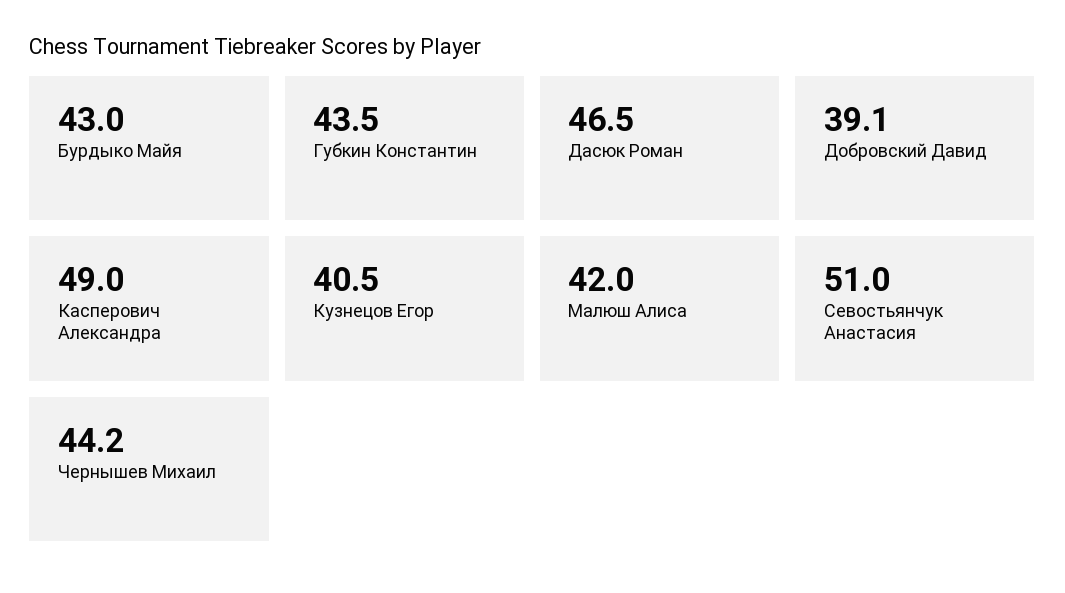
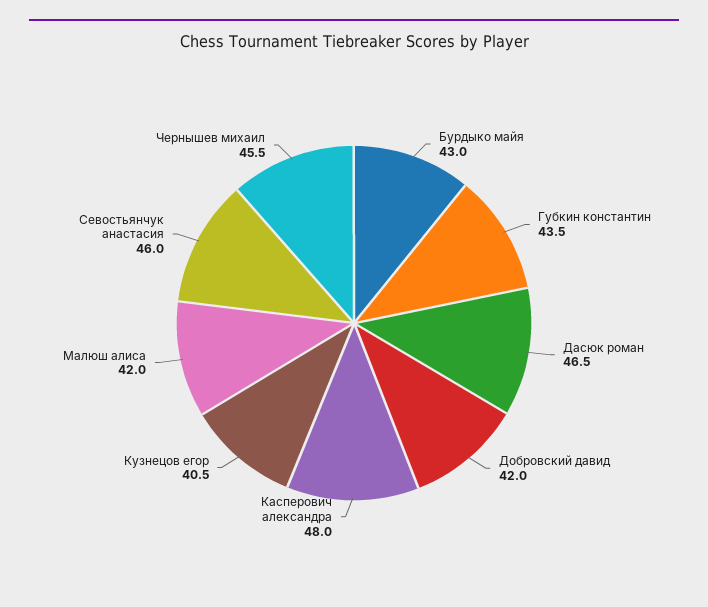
Добровский Давид: 39.1 -> 42
Касперович Александра: 49 -> 48
Севостьянчук Анастасия: 51 -> 46
Чернышев Михаил: 44.2 -> 45.5

